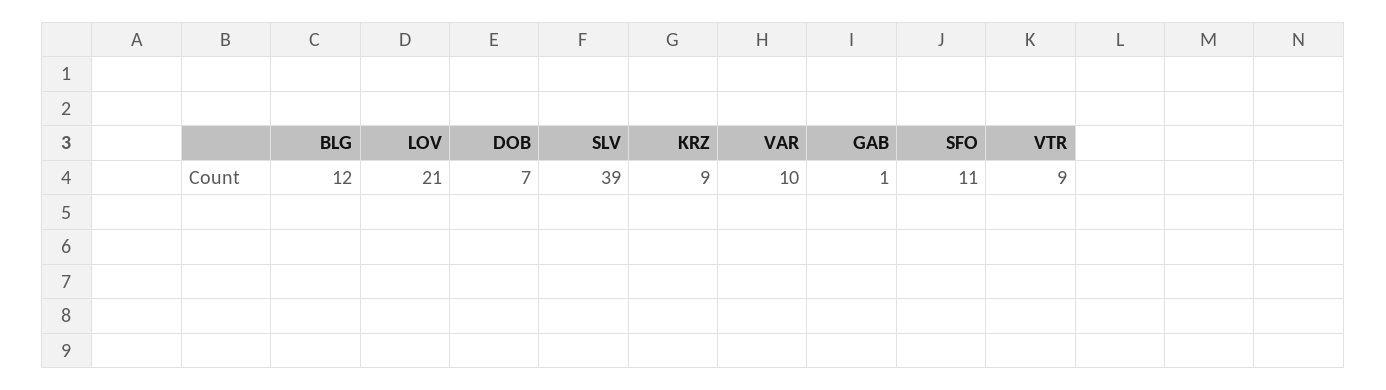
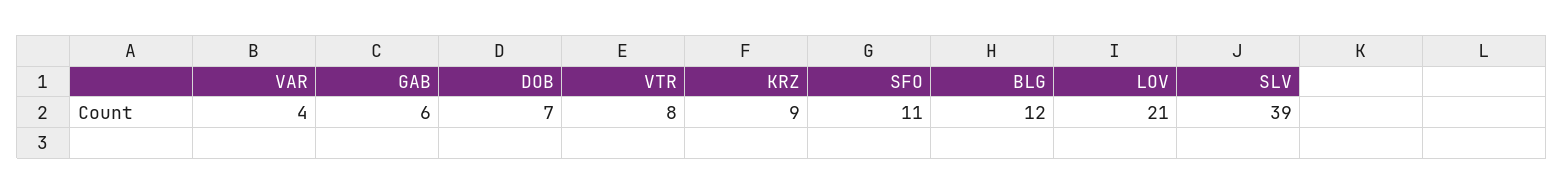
VAR: 10 -> 4
GAB: 1 -> 6
VTR: 9 -> 8

